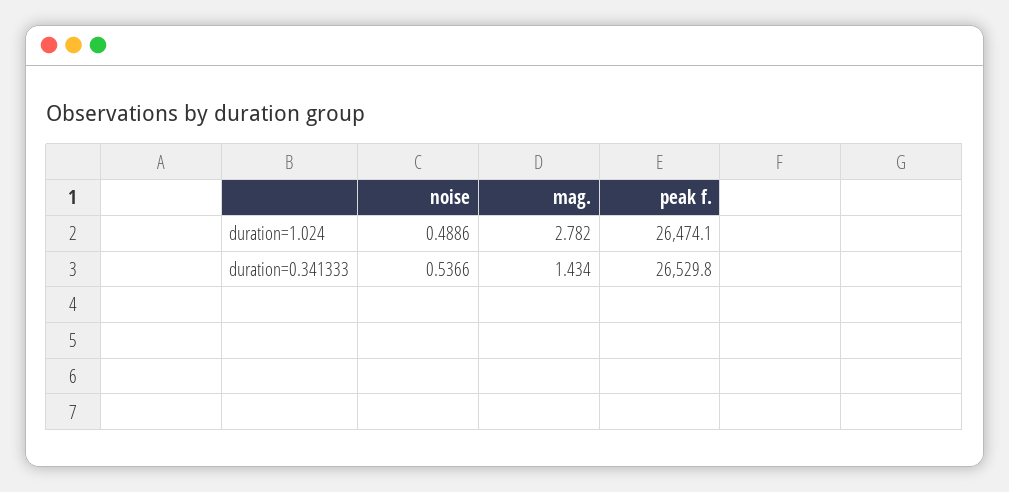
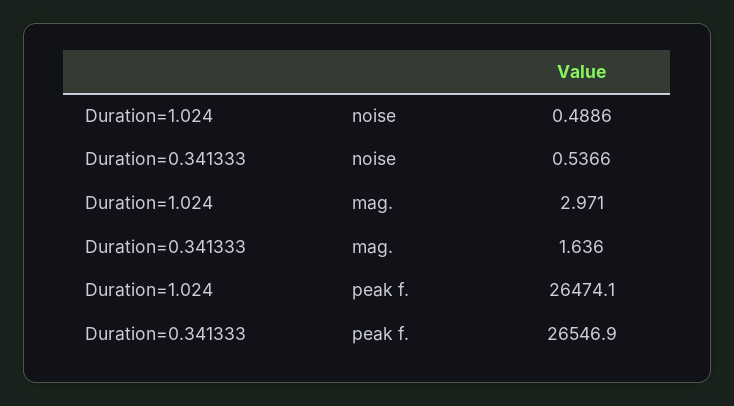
mag., duration=1.024: 2.782 -> 2.971
mag., duration=0.341333: 1.434 -> 1.636
peak f., duration=0.341333: 26529.8 -> 26546.9

